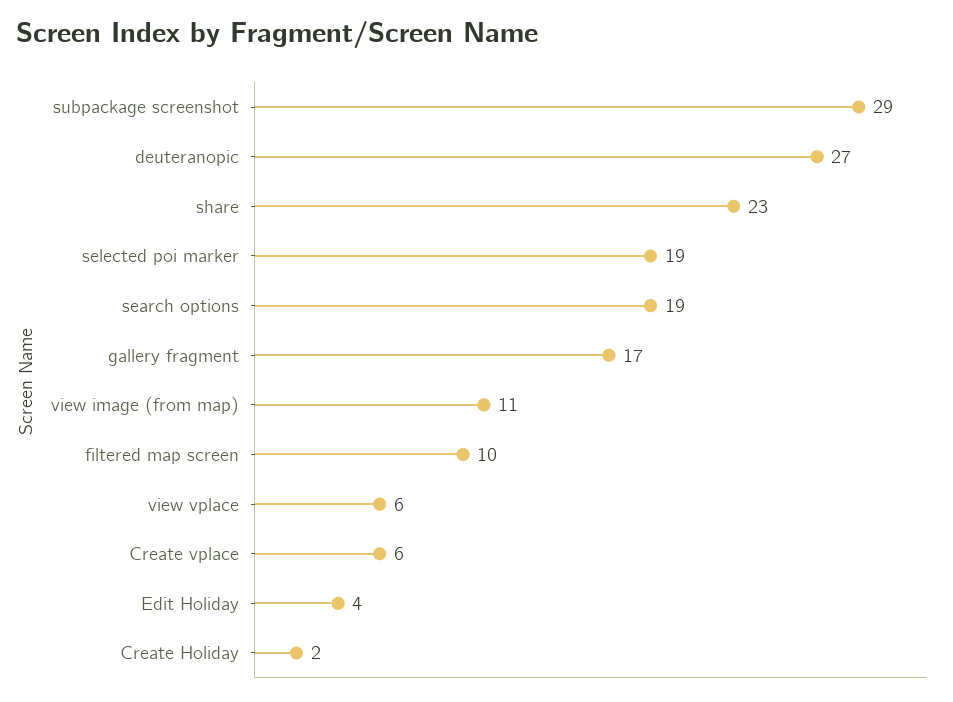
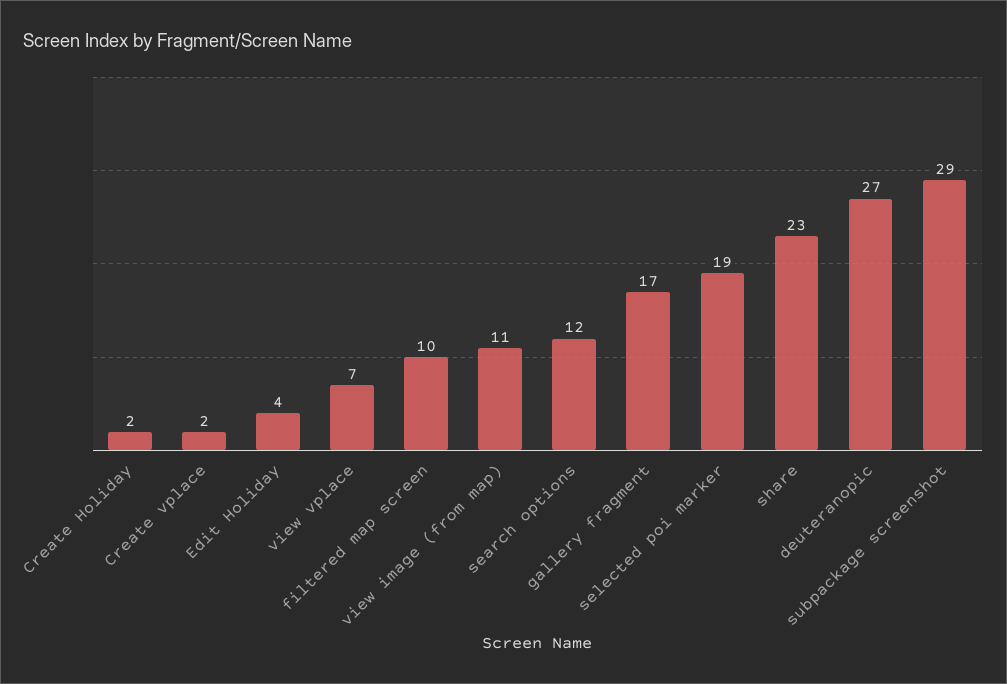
search options: 19 -> 12
view vplace: 6 -> 7
Create vplace: 6 -> 2

